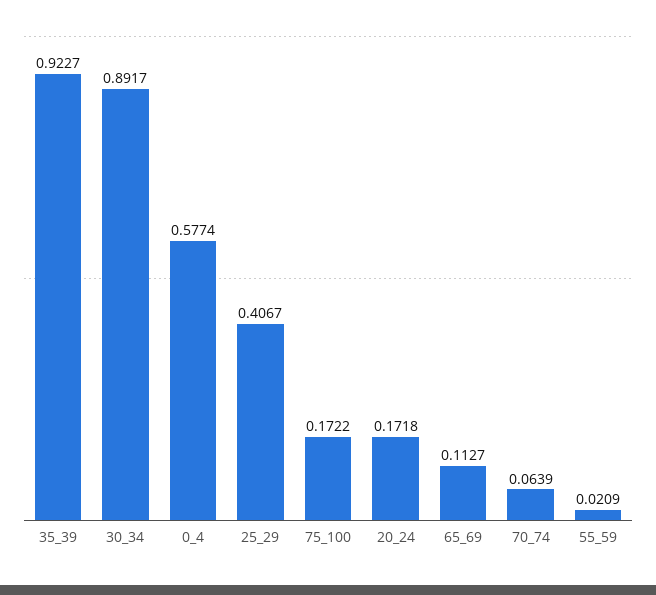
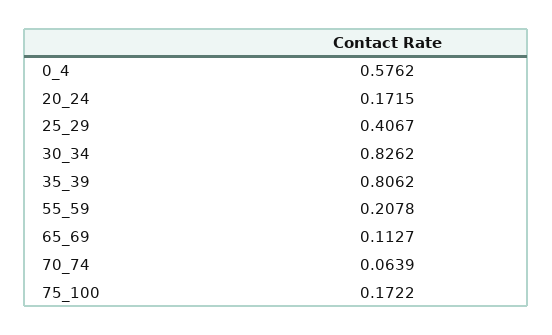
35_39: 0.9227 -> 0.8062
30_34: 0.8917 -> 0.8262
0_4: 0.5774 -> 0.5762
20_24: 0.1718 -> 0.1715
55_59: 0.0209 -> 0.2078

